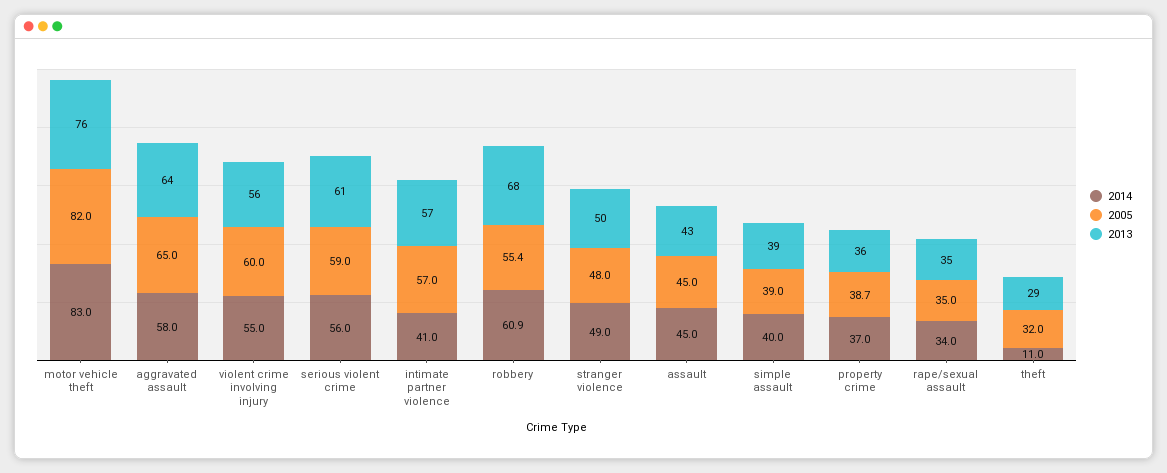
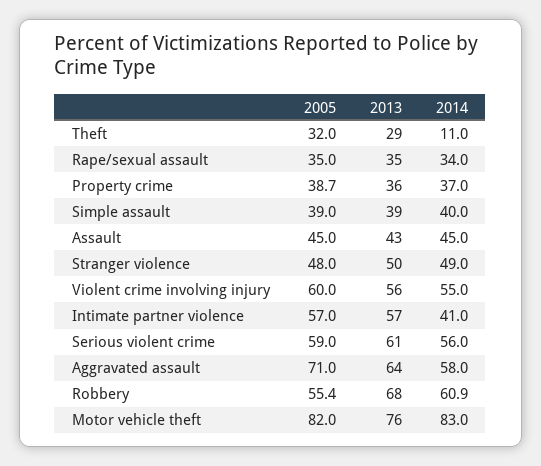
2005, aggravated assault: 65 -> 71

